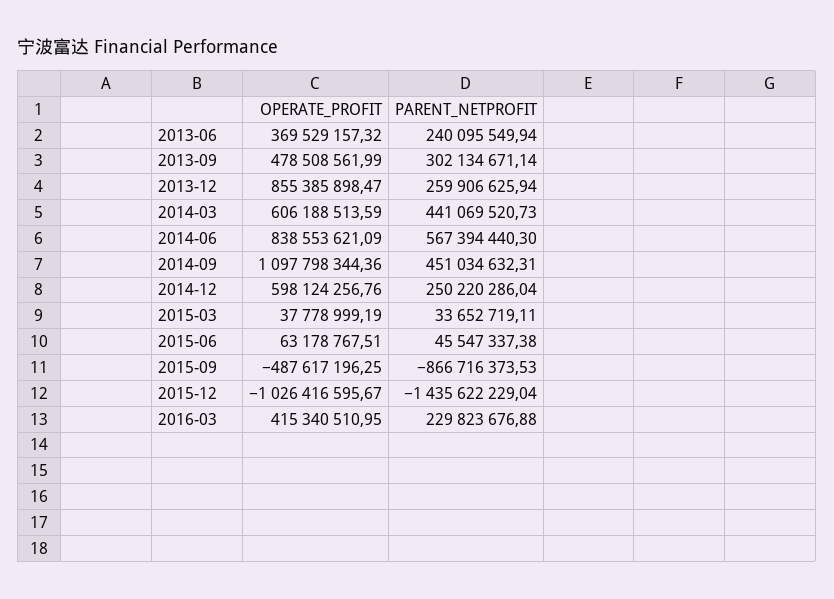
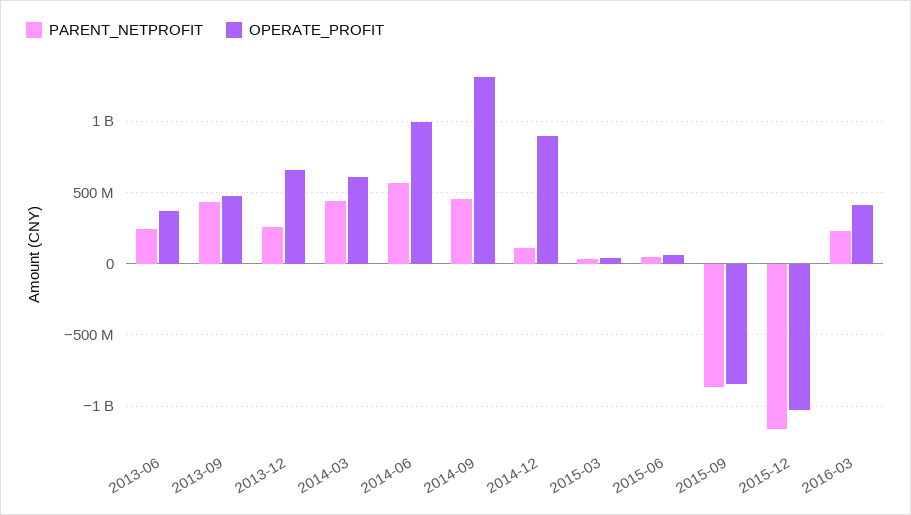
PARENT_NETPROFIT, 2013-09: 302134671.14 -> 450000000
OPERATE_PROFIT, 2013-12: 855385898.47 -> 650000000
OPERATE_PROFIT, 2014-06: 838553621.09 -> 1000000000
OPERATE_PROFIT, 2014-09: 1097798344.36 -> 1300000000
OPERATE_PROFIT, 2014-12: 598124256.76 -> 900000000
PARENT_NETPROFIT, 2014-12: 250220286.04 -> 100000000
OPERATE_PROFIT, 2015-09: -487617196.25 -> -850000000
PARENT_NETPROFIT, 2015-12: -1435622229.04 -> -1150000000

